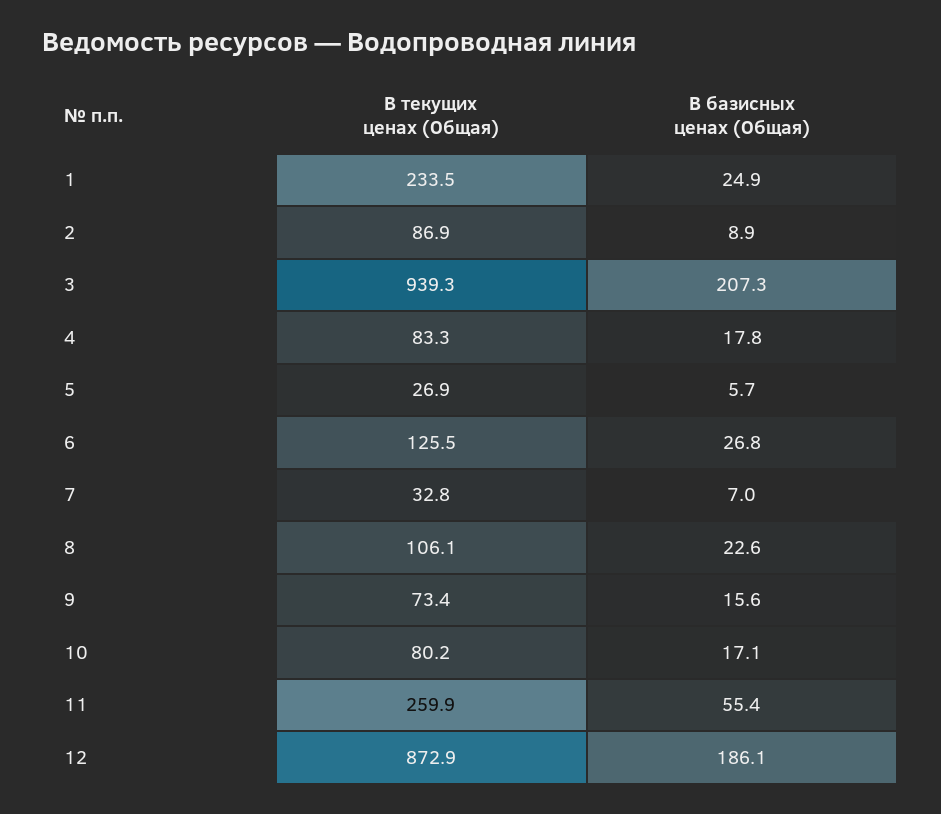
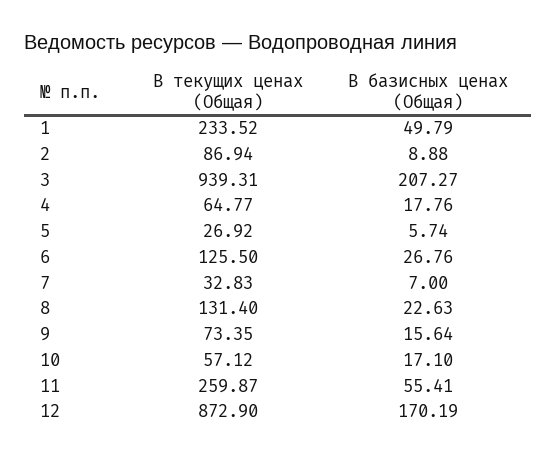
В базисных ценах (Общая), 1: 24.9 -> 49.79
В текущих ценах (Общая), 4: 83.3 -> 64.77
В текущих ценах (Общая), 8: 106.1 -> 131.4
В текущих ценах (Общая), 10: 80.2 -> 57.12
В базисных ценах (Общая), 12: 186.1 -> 170.19

